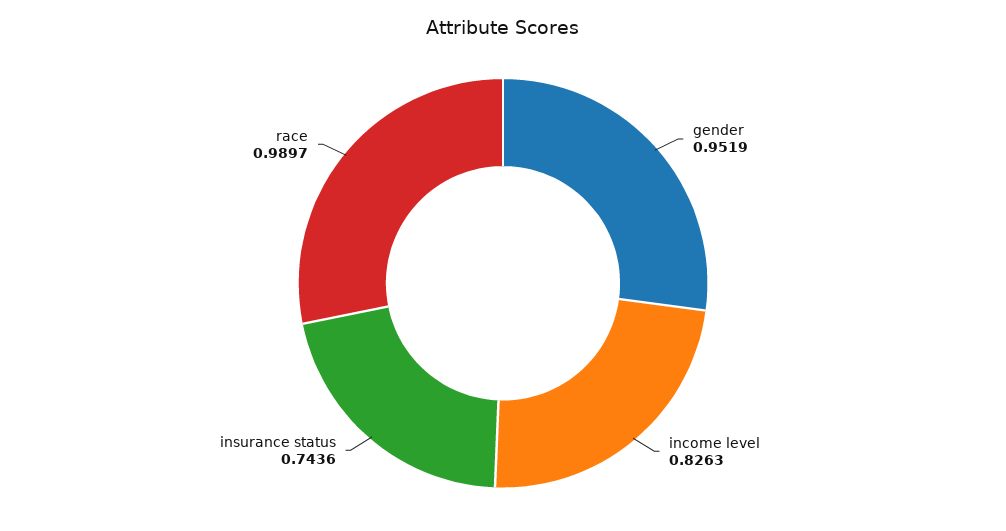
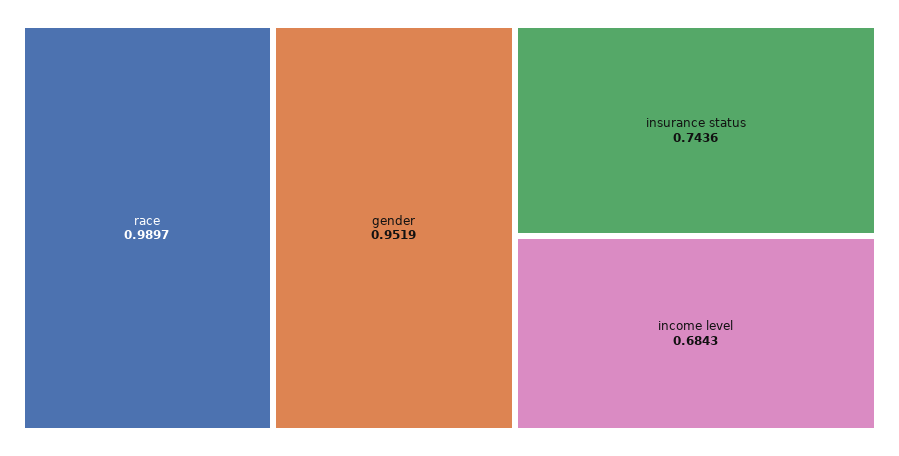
income level: 0.8263 -> 0.6843

